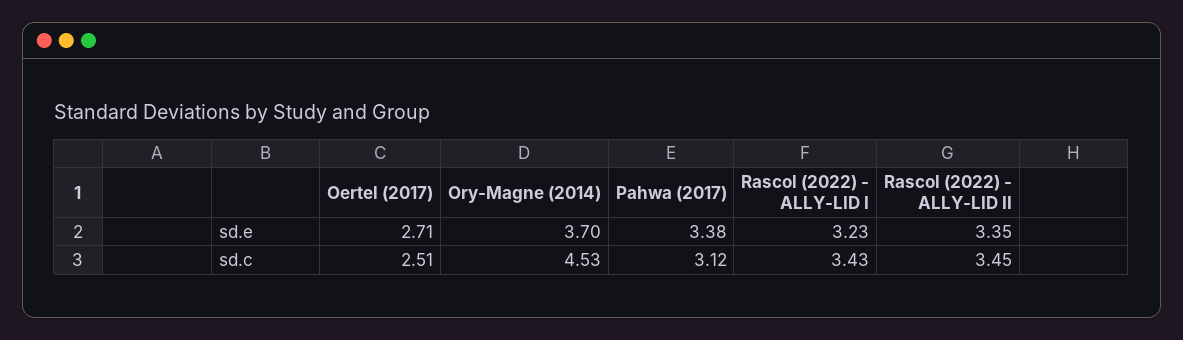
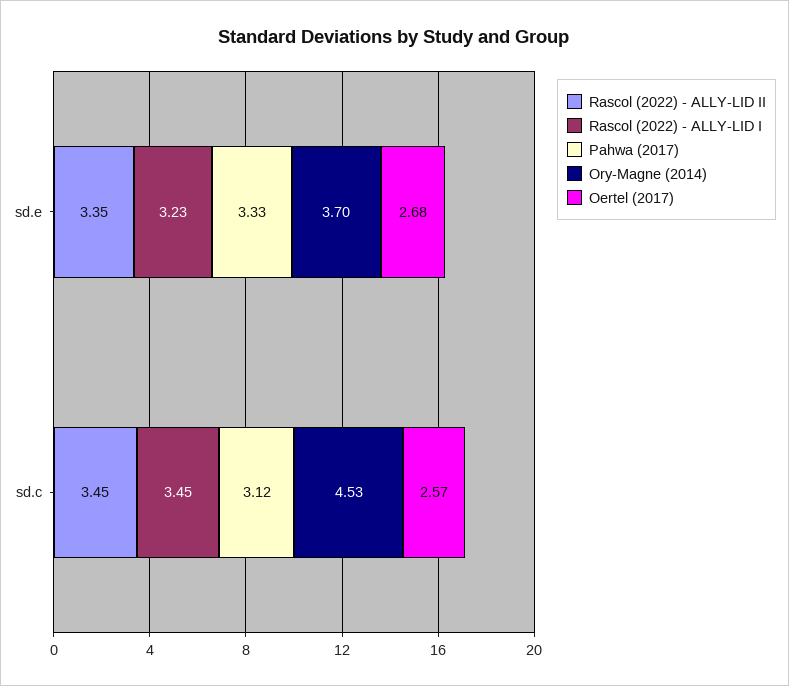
Oertel (2017), sd.e: 2.71 -> 2.68
Pahwa (2017), sd.e: 3.38 -> 3.33
Oertel (2017), sd.c: 2.51 -> 2.57
Rascol (2022) - ALLY-LID I, sd.c: 3.43 -> 3.45

